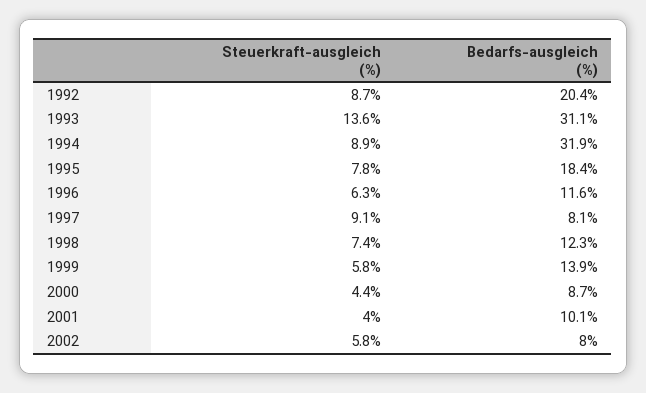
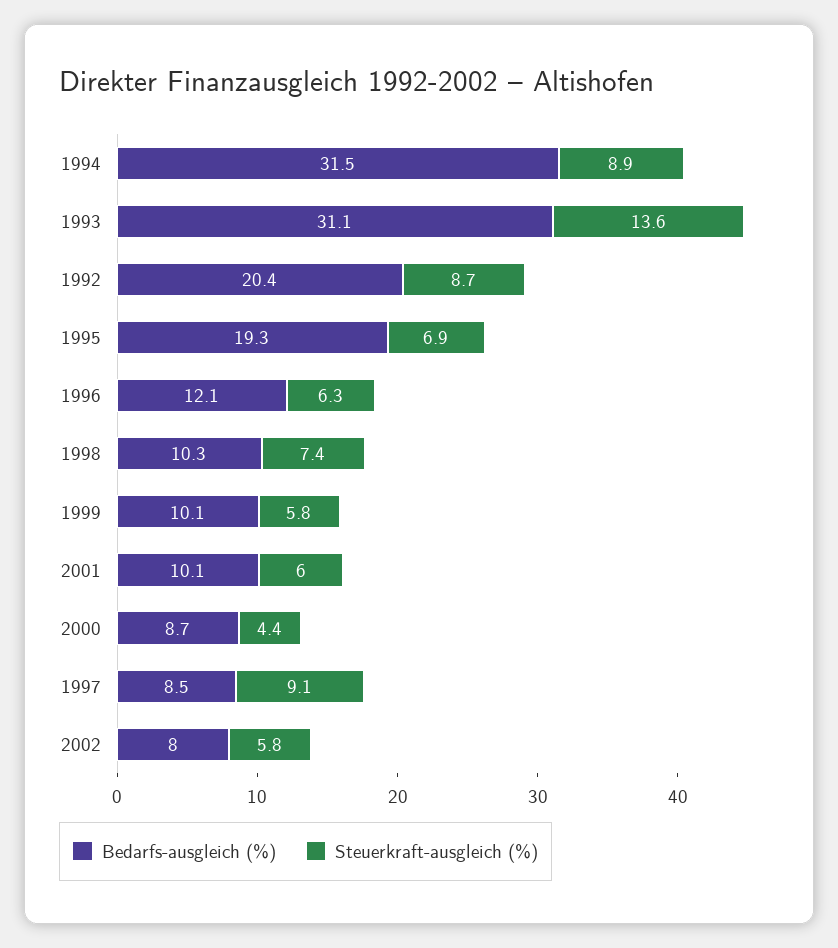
Bedarfs-ausgleich (%), 1994: 31.9 -> 31.5
Steuerkraft-ausgleich (%), 1995: 7.8 -> 6.9
Bedarfs-ausgleich (%), 1995: 18.4 -> 19.3
Bedarfs-ausgleich (%), 1996: 11.6 -> 12.1
Bedarfs-ausgleich (%), 1997: 8.1 -> 8.5
Bedarfs-ausgleich (%), 1998: 12.3 -> 10.3
Bedarfs-ausgleich (%), 1999: 13.9 -> 10.1
Steuerkraft-ausgleich (%), 2001: 4 -> 6

